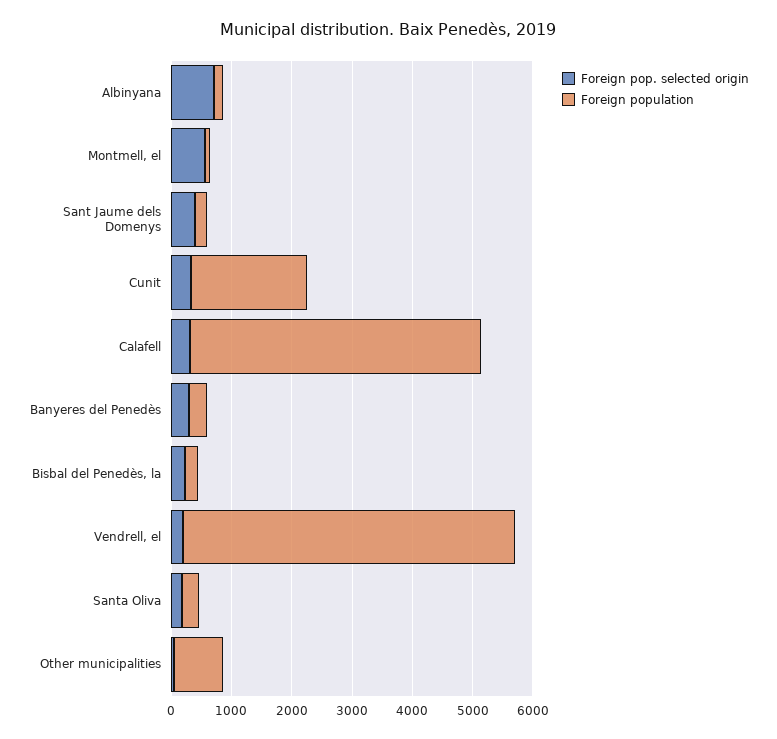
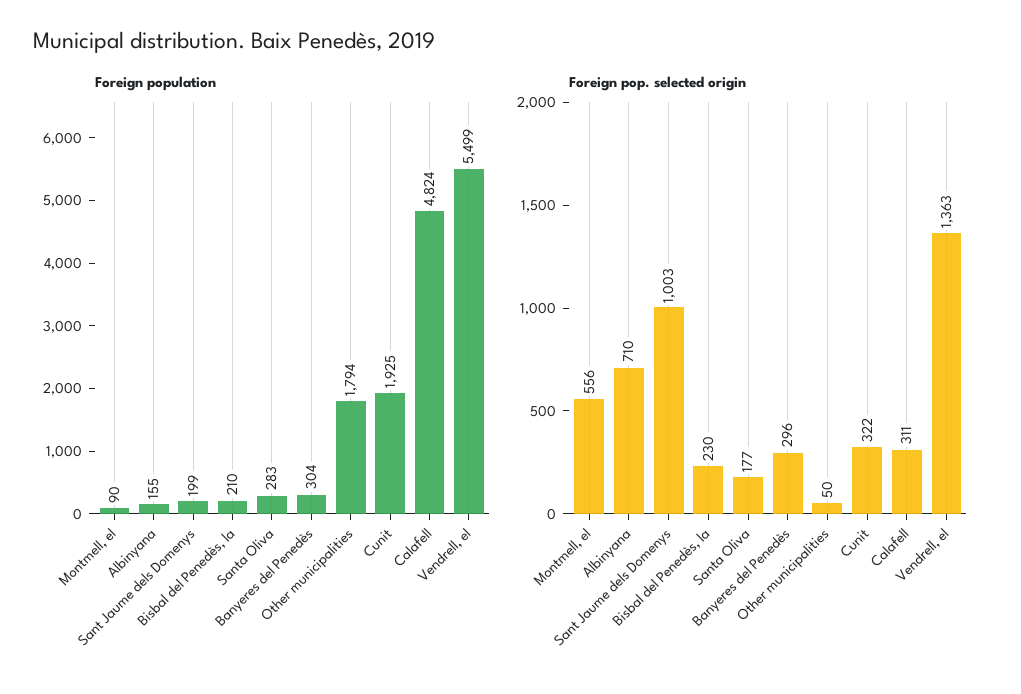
Foreign pop. selected origin, Sant Jaume dels Domenys: 400 -> 1003
Foreign pop. selected origin, Vendrell, el: 200 -> 1363
Foreign population, Other municipalities: 800 -> 1794

